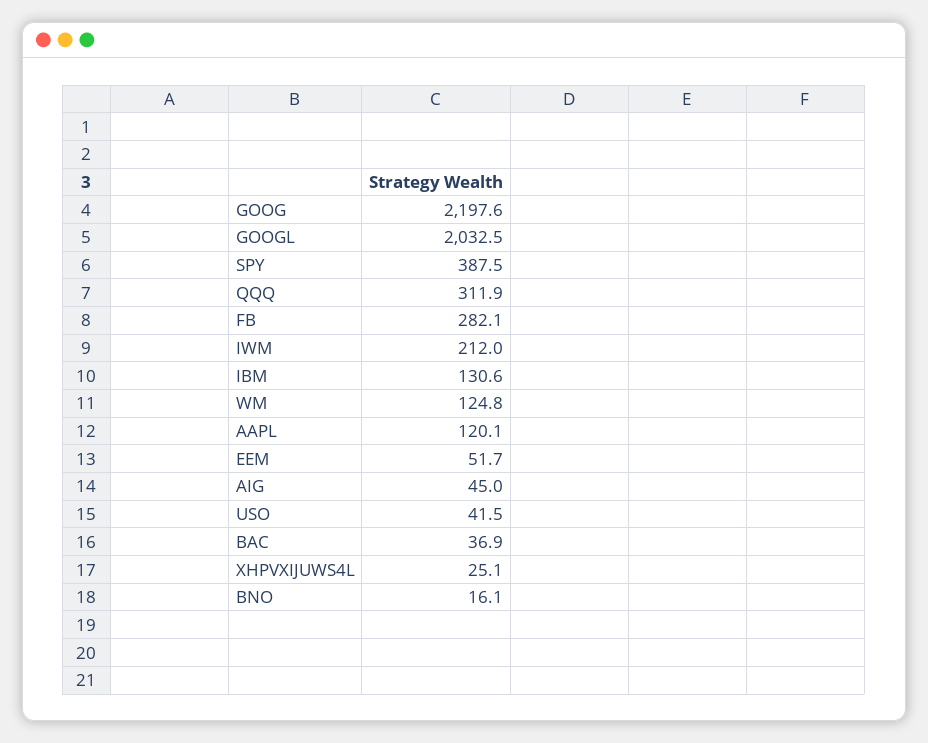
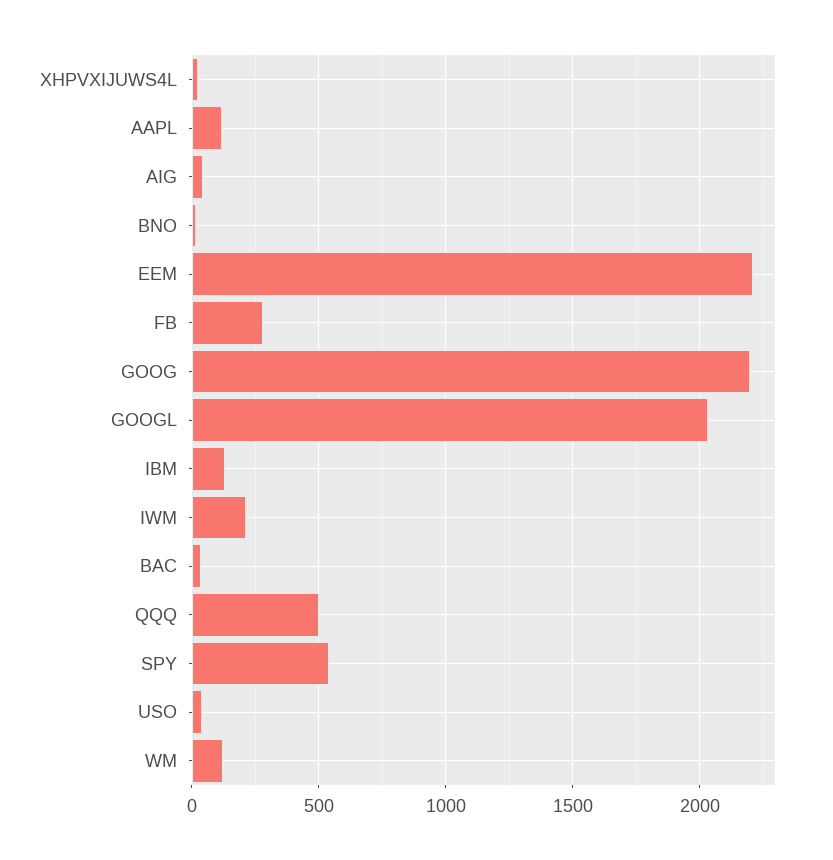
SPY: 387.5 -> 550
QQQ: 311.9 -> 500
EEM: 51.7 -> 2200

